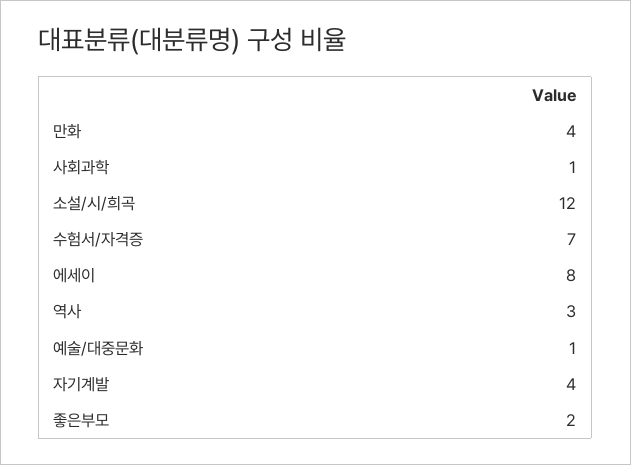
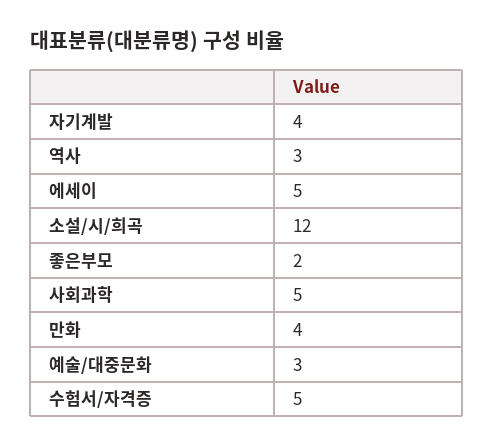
사회과학: 1 -> 5
수험서/자격증: 7 -> 5
에세이: 8 -> 5
예술/대중문화: 1 -> 3

